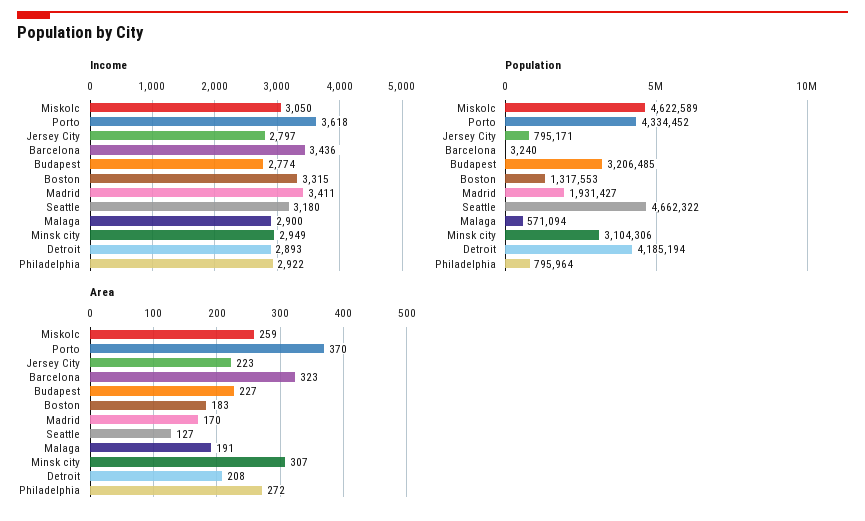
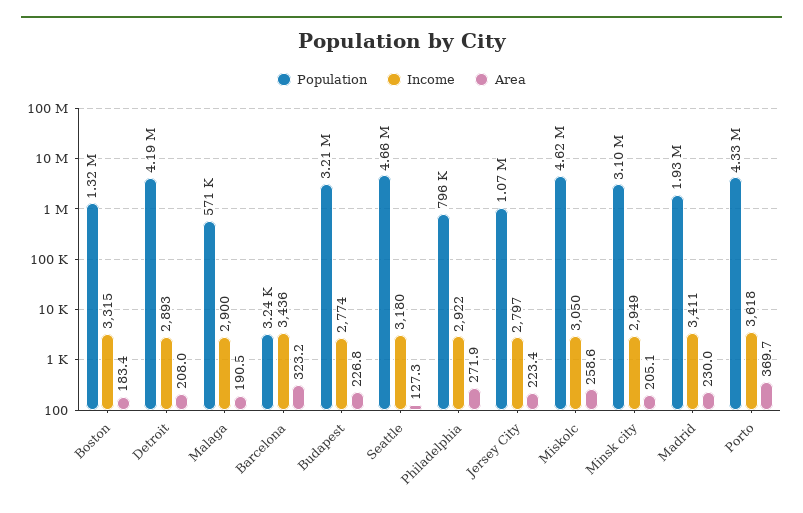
Population, Jersey City: 795171 -> 1070000
Area, Madrid: 170 -> 230
Area, Minsk city: 307 -> 205.1

